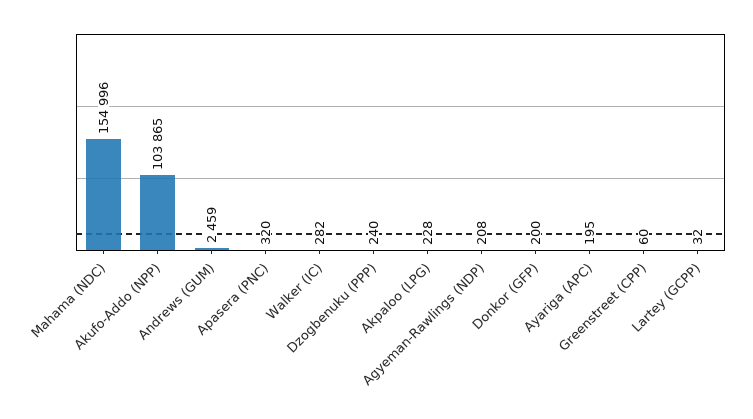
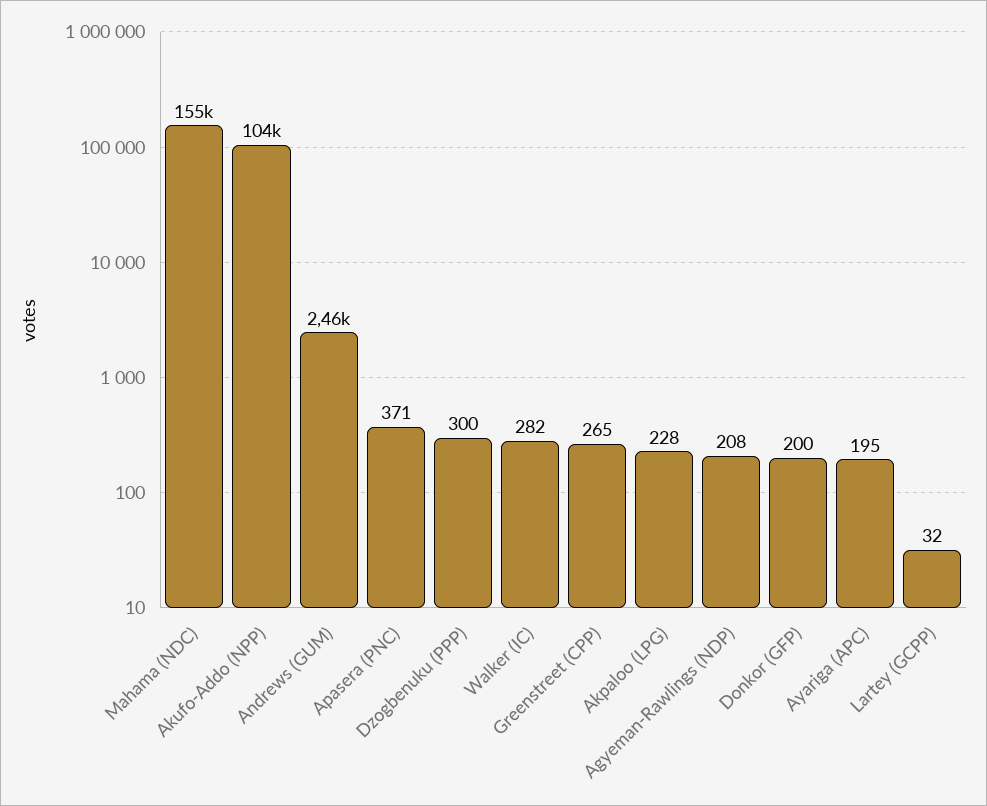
Apasera (PNC): 320 -> 371
Dzogbenuku (PPP): 240 -> 300
Greenstreet (CPP): 60 -> 265

